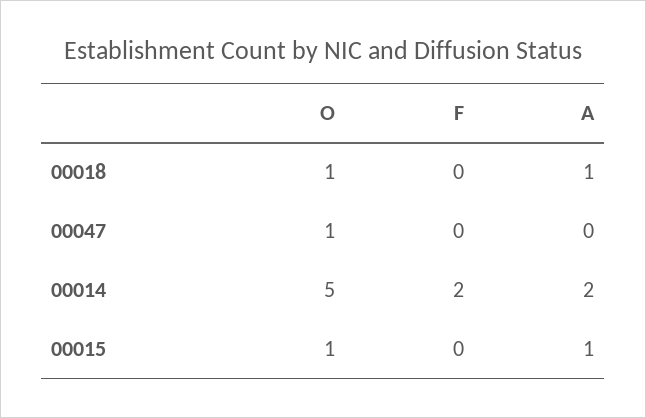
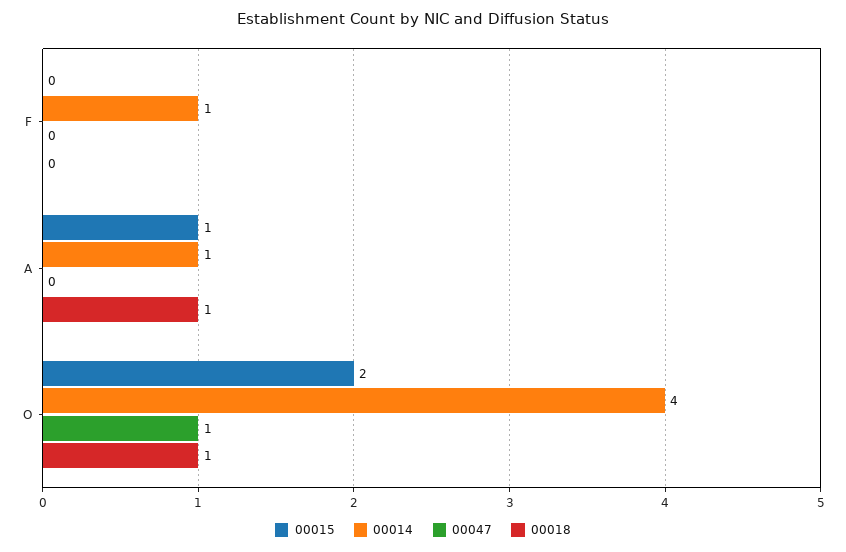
00014, O: 5 -> 4
00014, F: 2 -> 1
00014, A: 2 -> 1
00015, O: 1 -> 2

